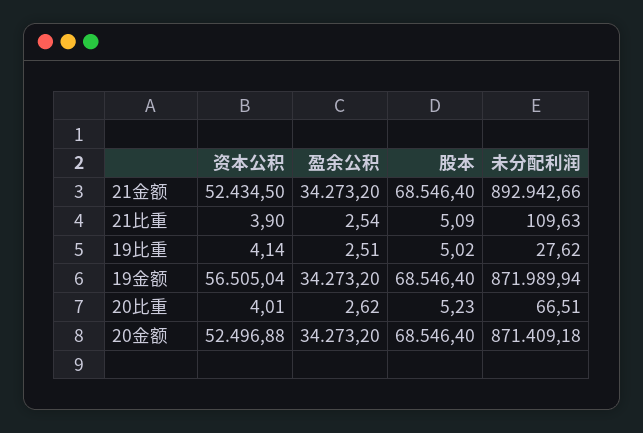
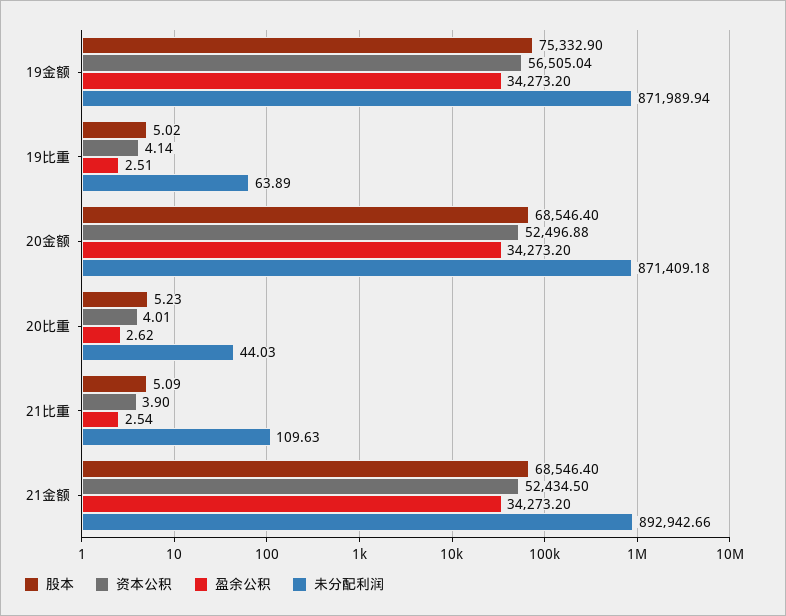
未分配利润, 19比重: 27.62 -> 63.89
股本, 19金额: 68546.4 -> 75332.9
未分配利润, 20比重: 66.51 -> 44.03

